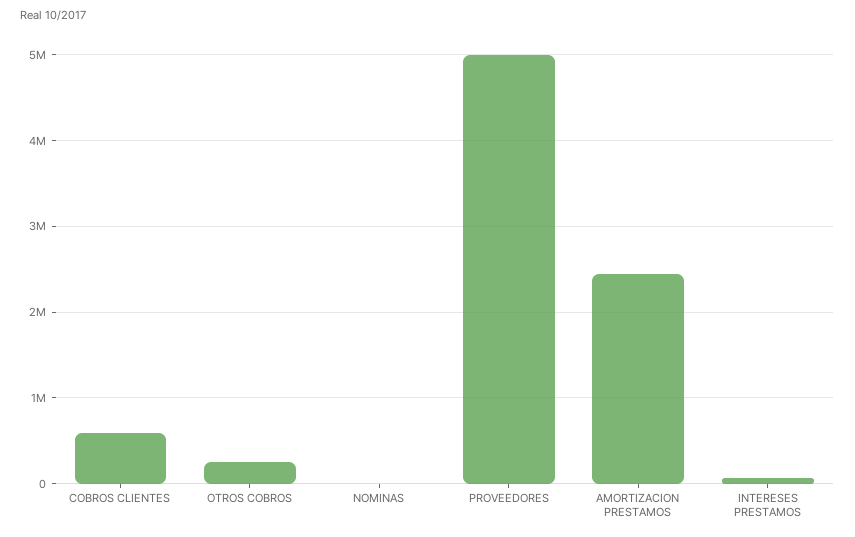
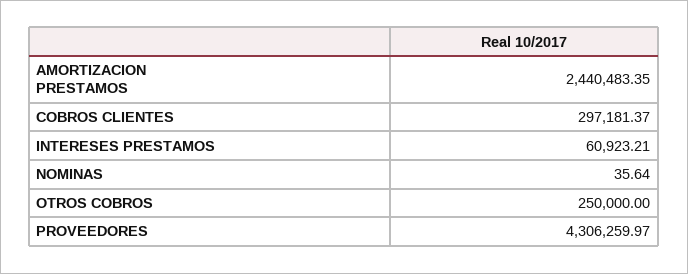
COBROS CLIENTES: 600000 -> 297181.37
PROVEEDORES: 5000000 -> 4306259.97

